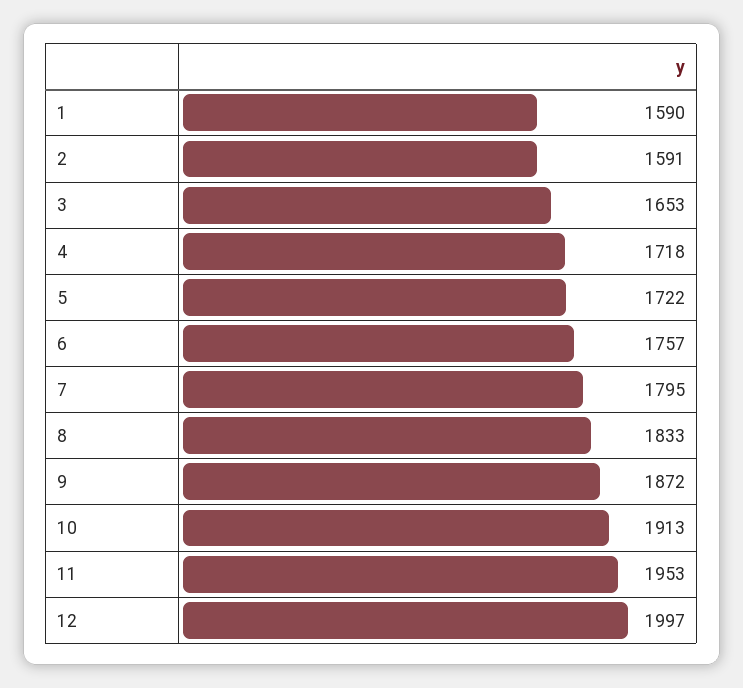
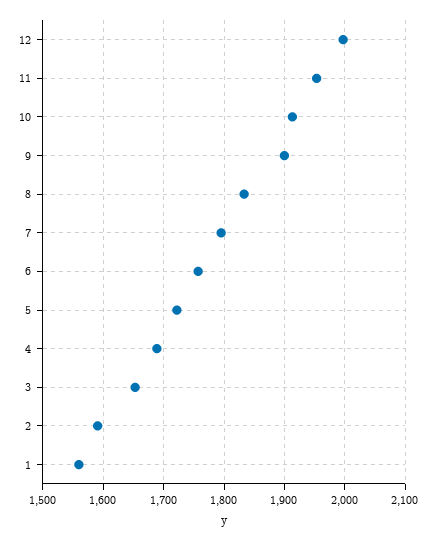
1: 1590 -> 1560
4: 1718 -> 1690
9: 1872 -> 1900

